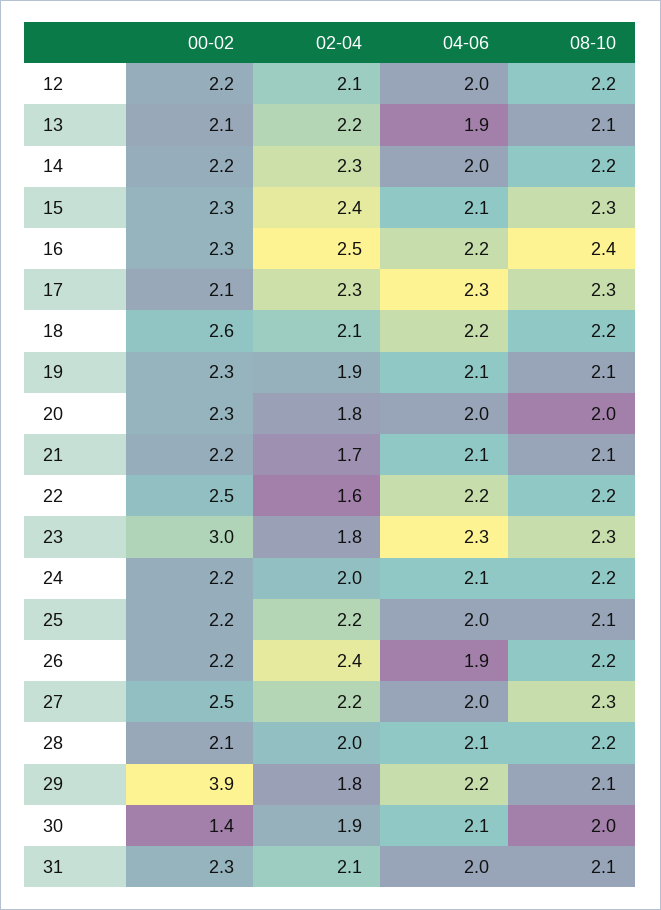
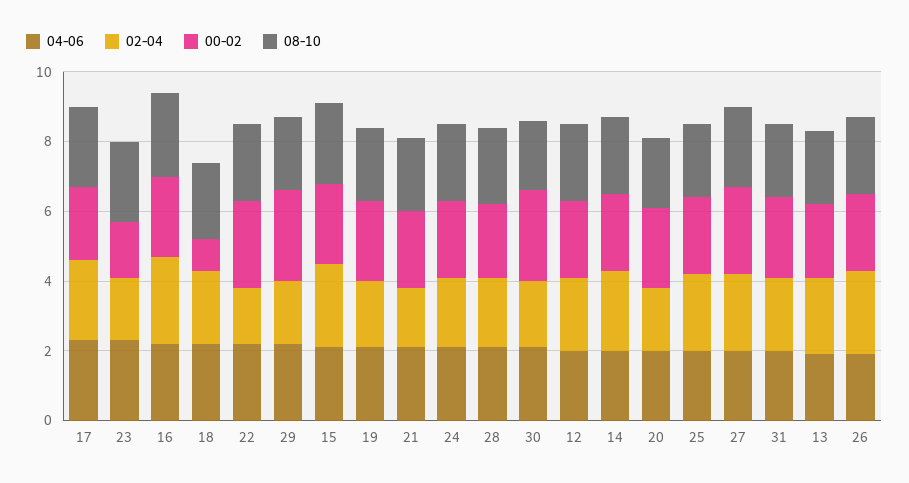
00-02, 18: 2.6 -> 1
00-02, 23: 3 -> 1.5
00-02, 29: 3.9 -> 2.5
00-02, 30: 1.4 -> 2.5

